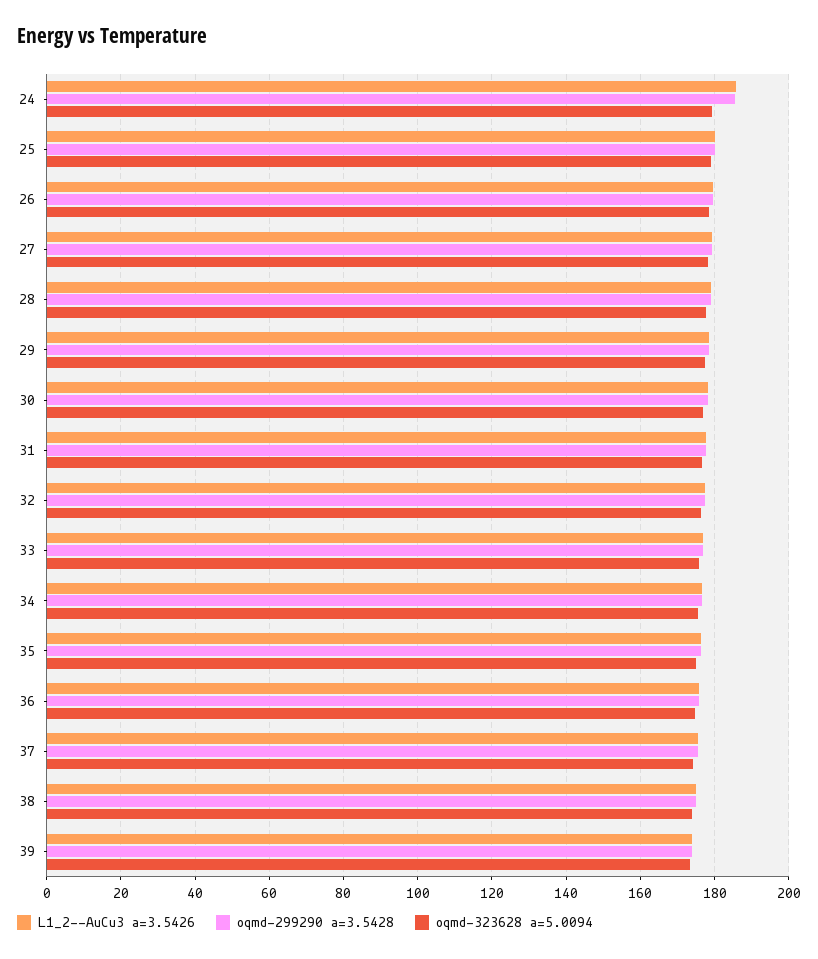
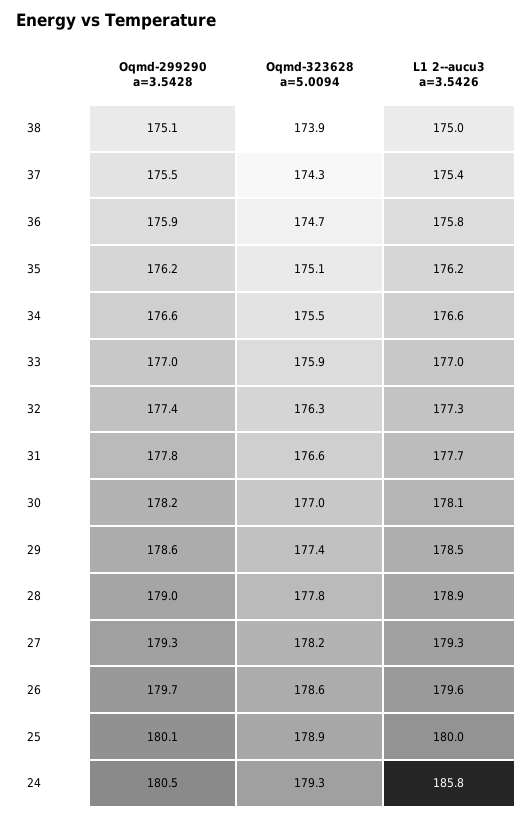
oqmd-299290 a=3.5428, 24: 186 -> 180.5
L1_2--AuCu3 a=3.5426, 39: 174 -> none
oqmd-299290 a=3.5428, 39: 174 -> none
oqmd-323628 a=5.0094, 39: 174 -> none

